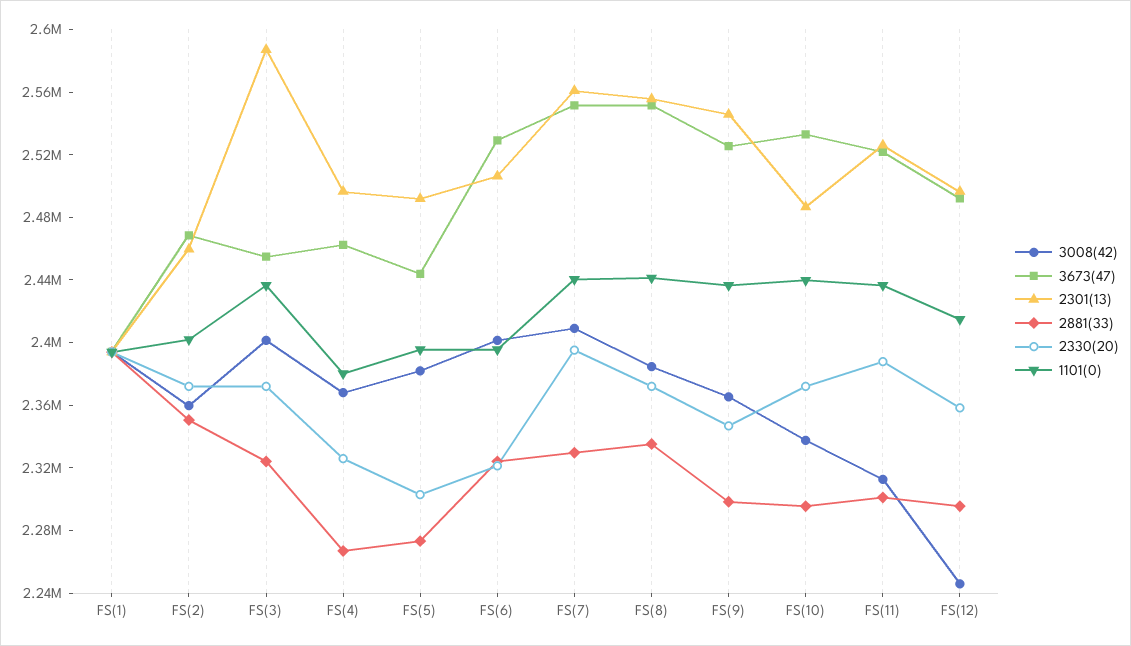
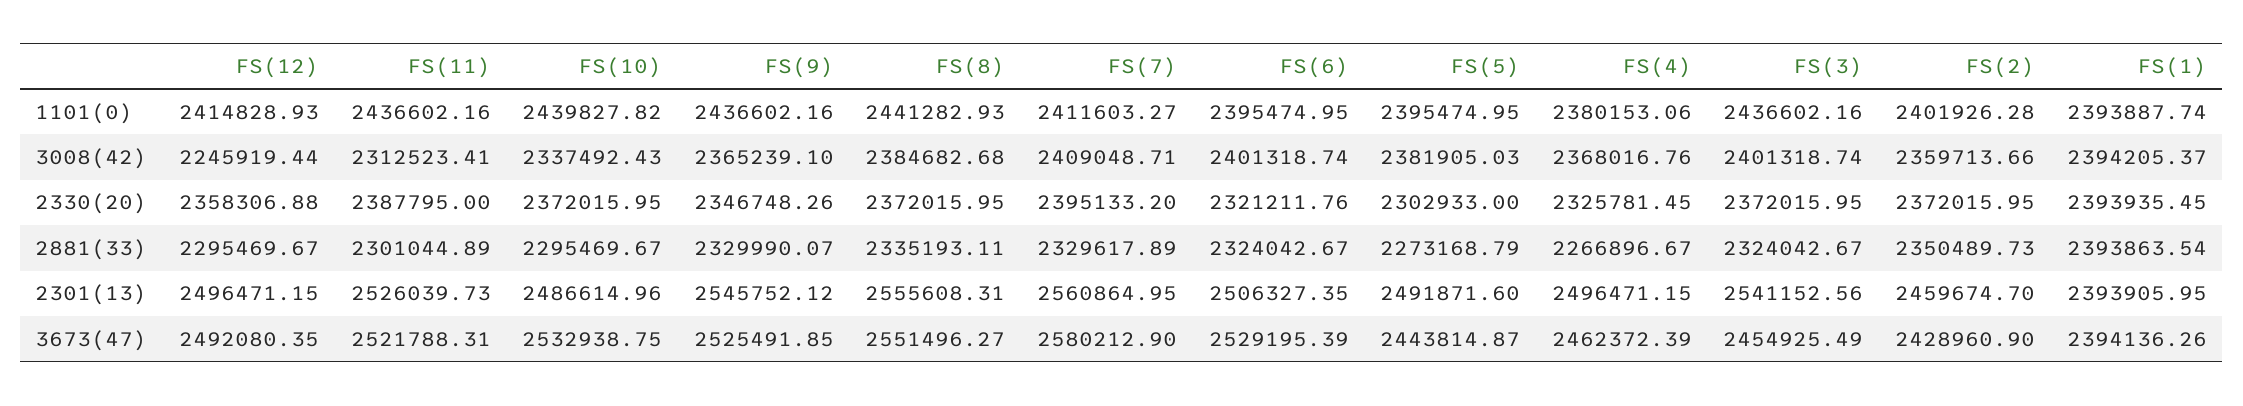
3673(47), FS(2): 2470000 -> 2428960.9
2301(13), FS(3): 2590000 -> 2541152.56
3673(47), FS(7): 2550000 -> 2580212.9
1101(0), FS(7): 2440000 -> 2411603.27
2881(33), FS(9): 2300000 -> 2329990.07

